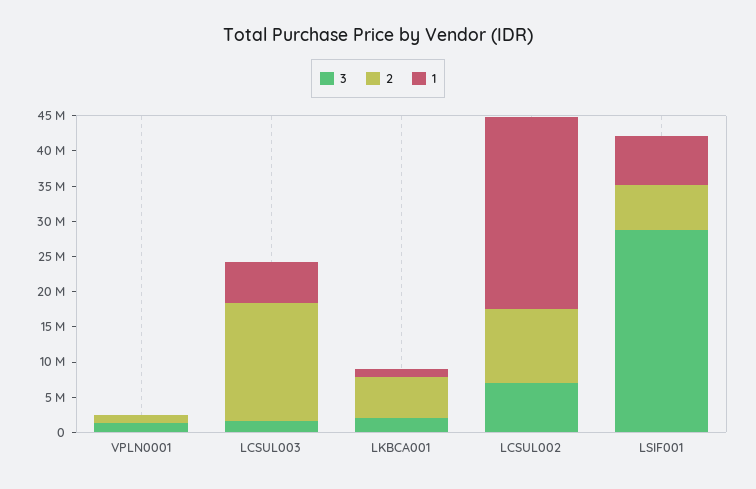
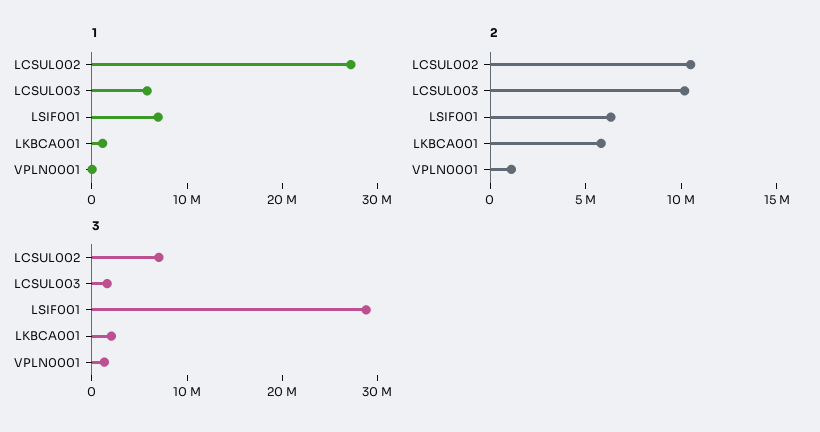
2, LCSUL003: 17500000 -> 10000000

